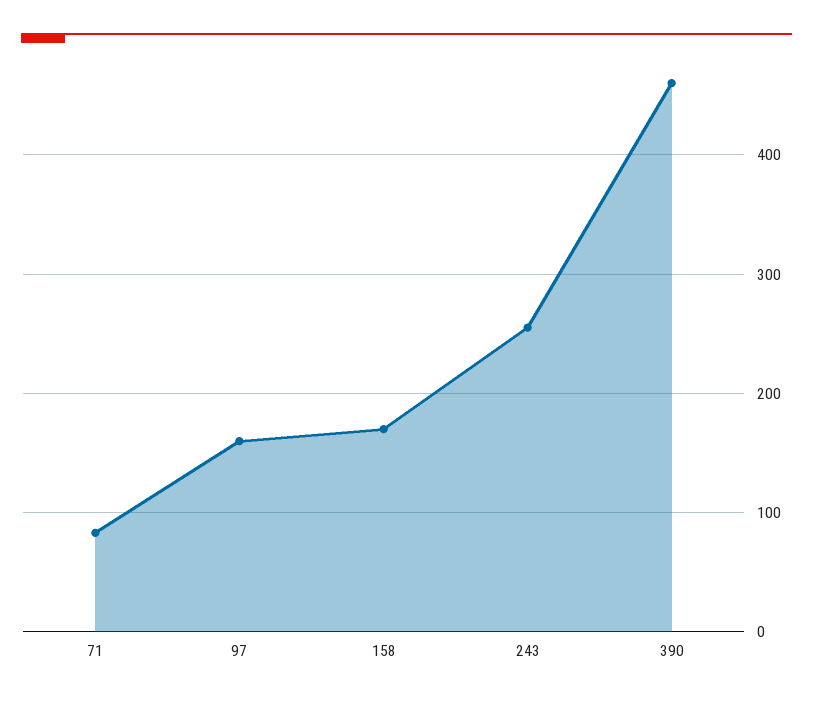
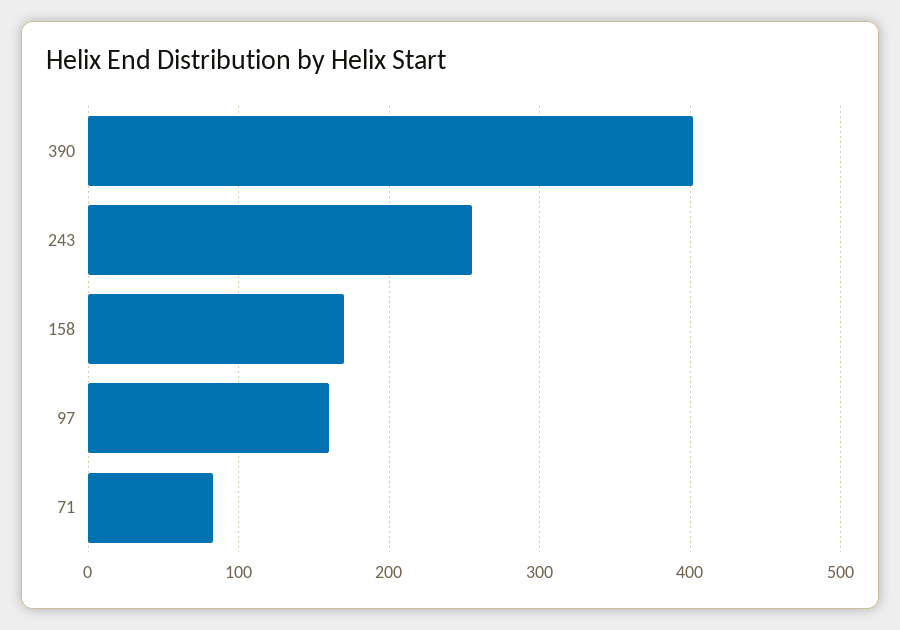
390: 460 -> 400

